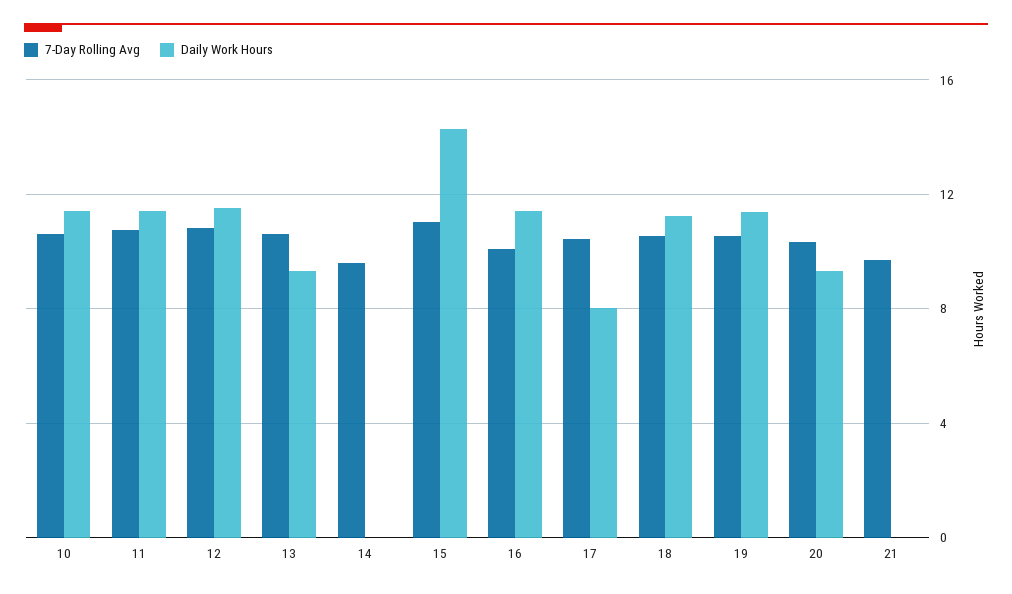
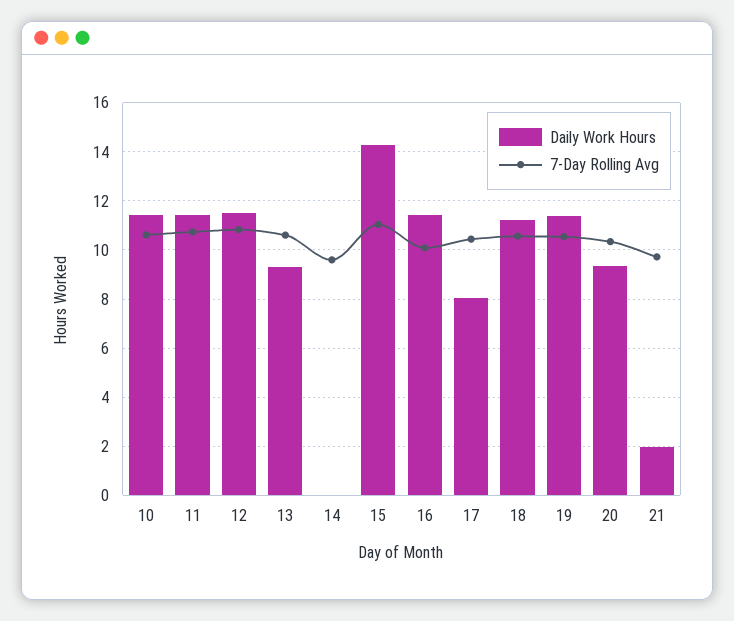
Daily Work Hours, 21: 0 -> 2

